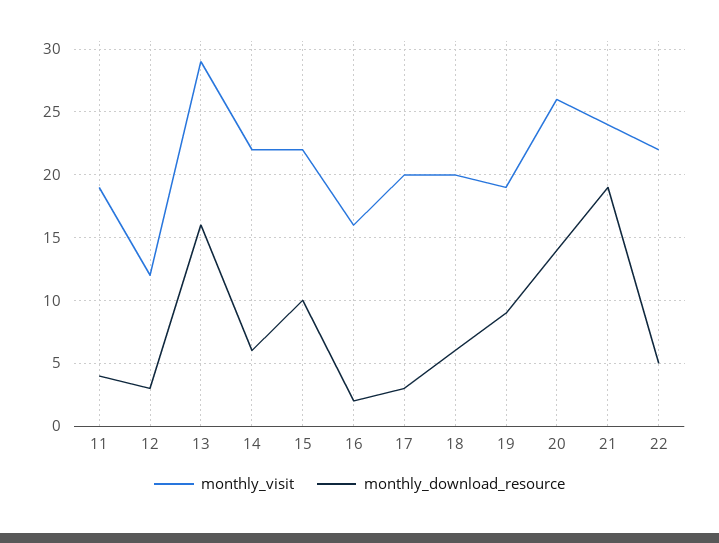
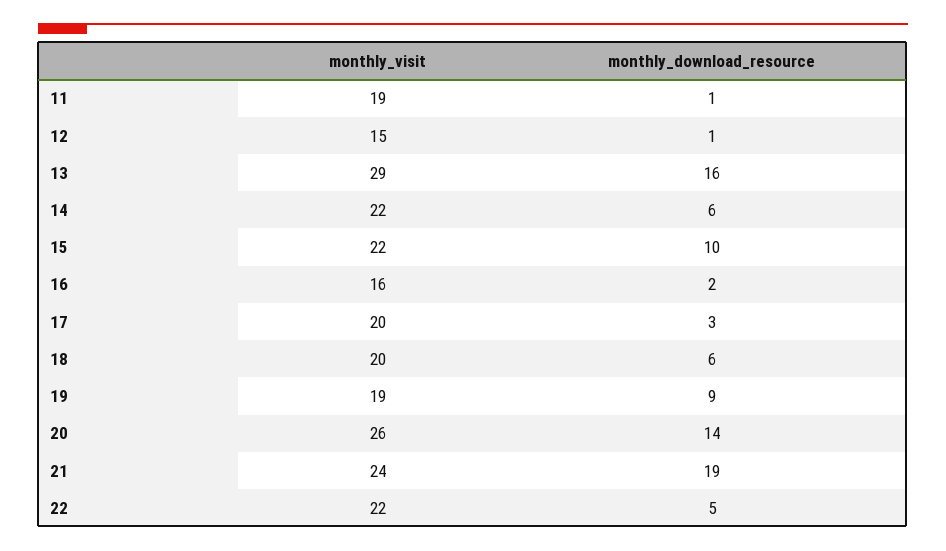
monthly_download_resource, 11: 4 -> 1
monthly_visit, 12: 12 -> 15
monthly_download_resource, 12: 3 -> 1

